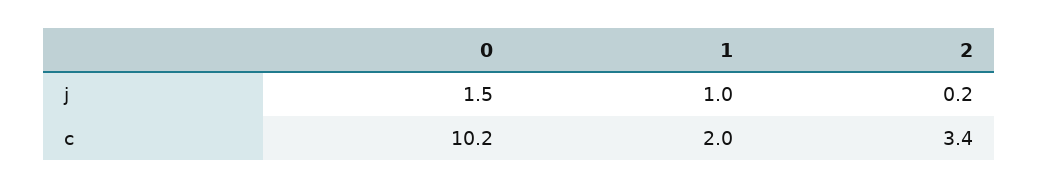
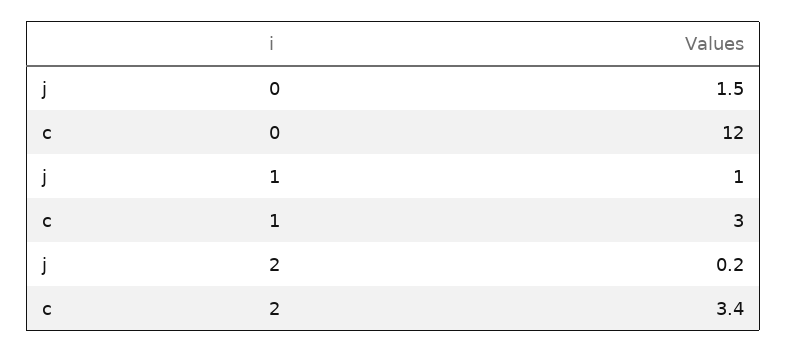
0, c: 10.2 -> 12
1, c: 2 -> 3

